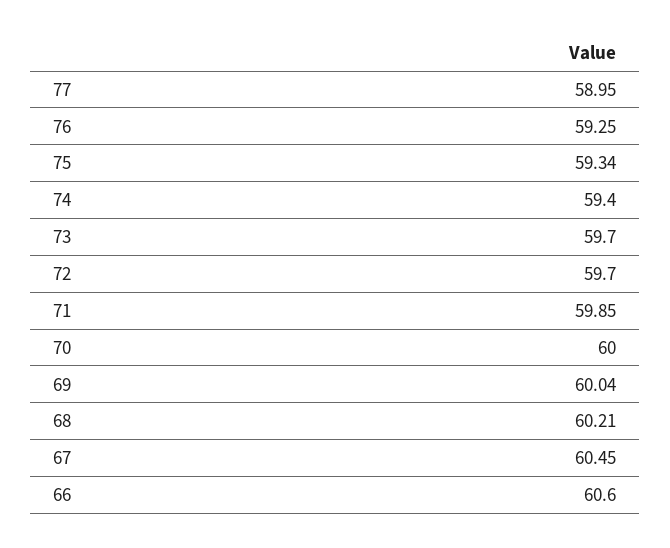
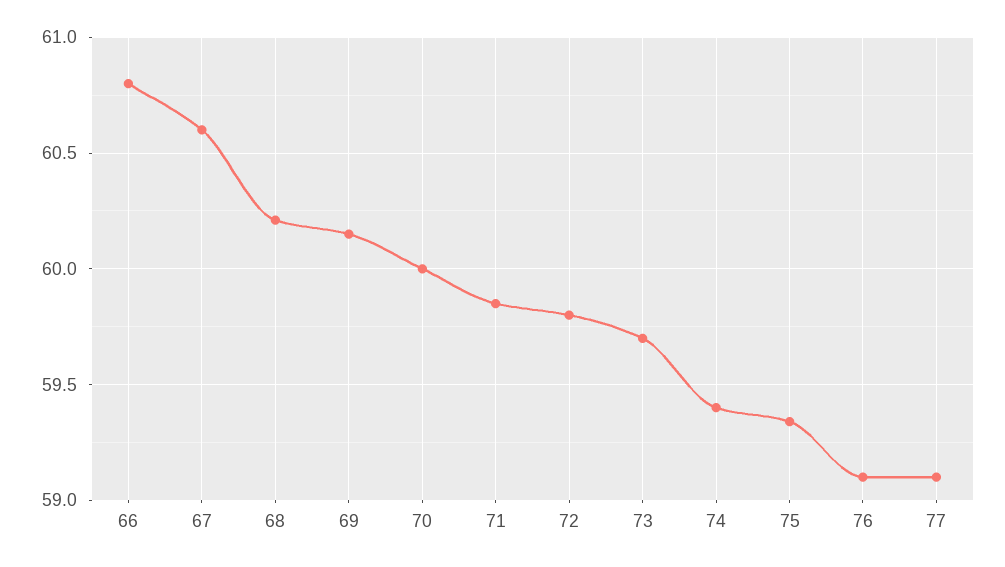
77: 58.95 -> 59.1
76: 59.25 -> 59.1
72: 59.7 -> 59.8
69: 60.04 -> 60.15
67: 60.45 -> 60.6
66: 60.6 -> 60.8

